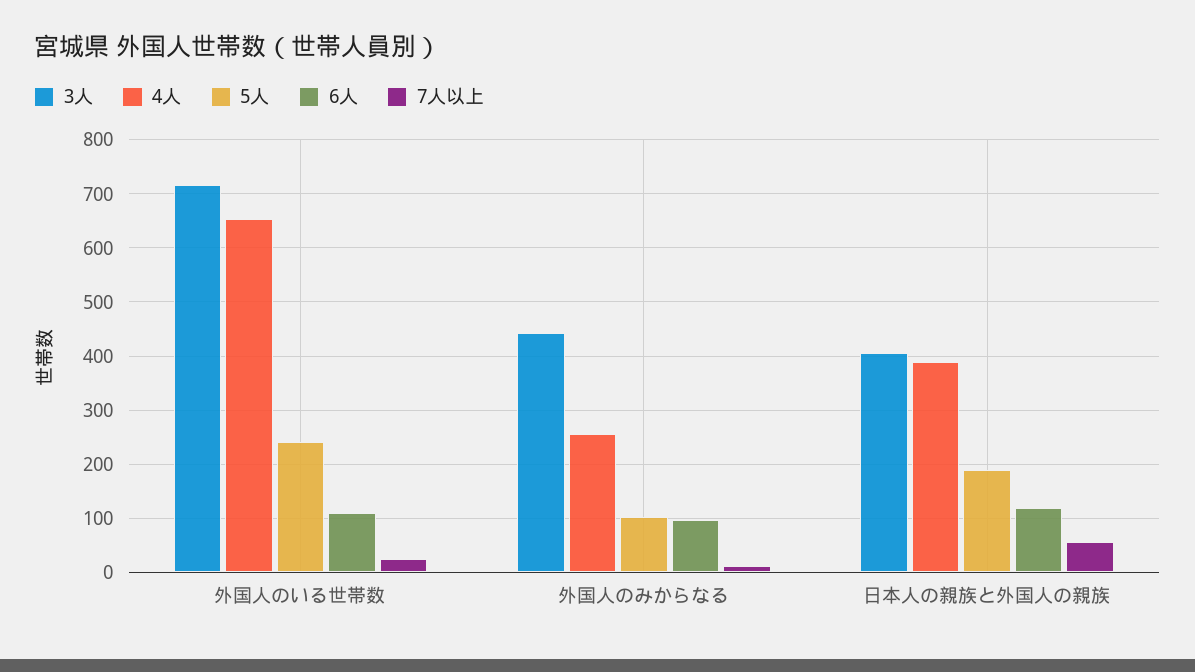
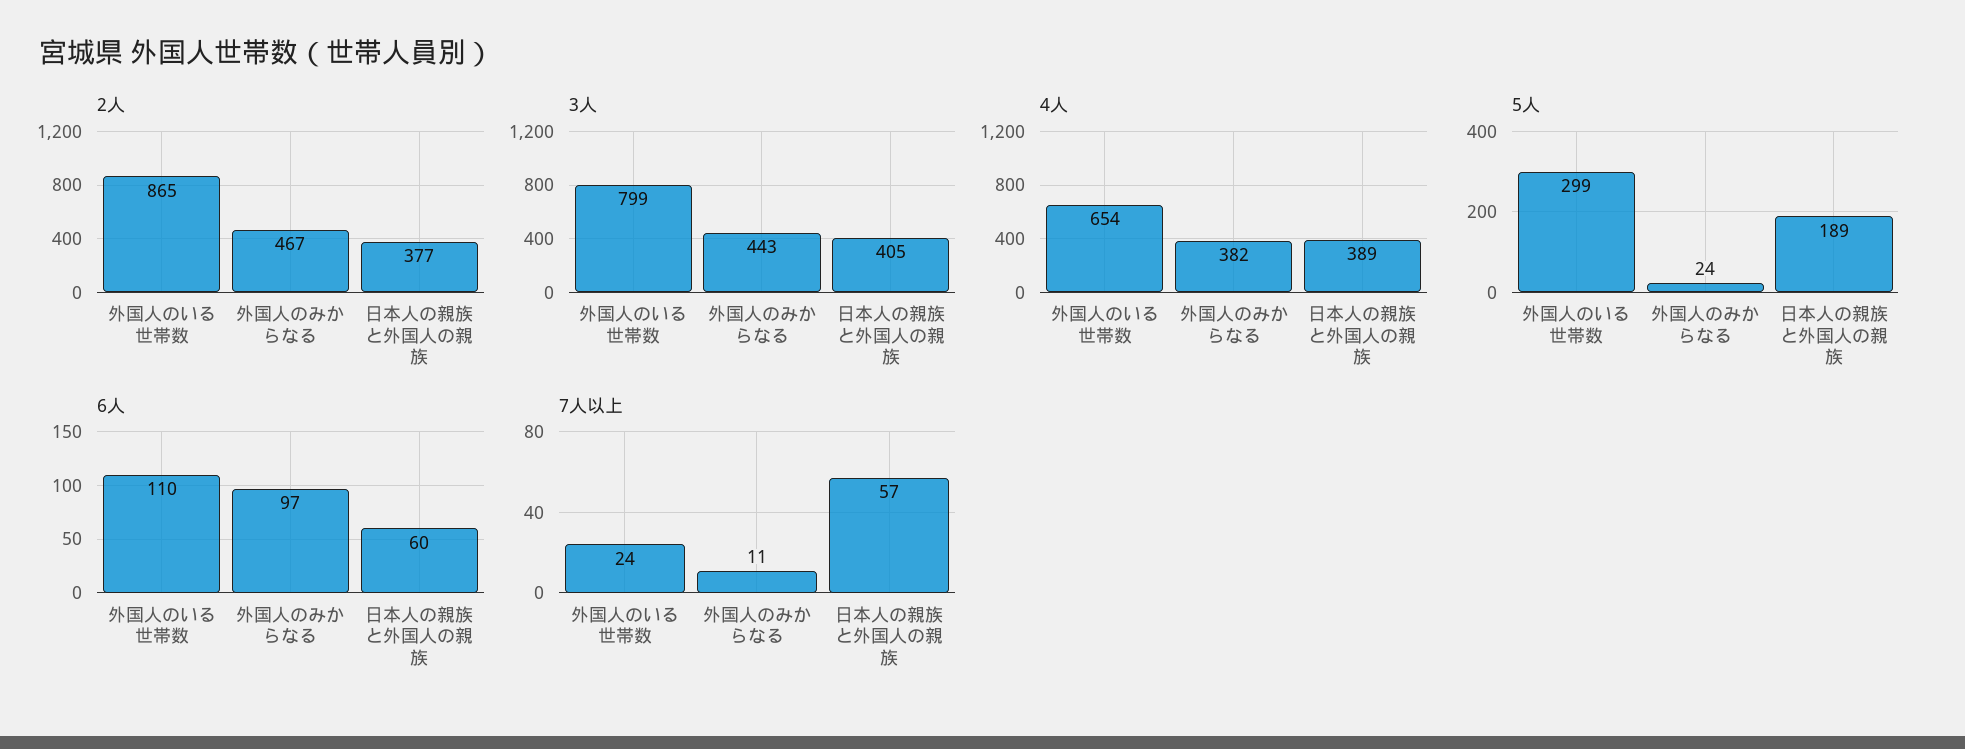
3人, 外国人のいる世帯数: 720 -> 799
5人, 外国人のいる世帯数: 240 -> 299
4人, 外国人のみからなる: 260 -> 382
5人, 外国人のみからなる: 100 -> 24
6人, 日本人の親族と外国人の親族: 120 -> 60
2人, 外国人のいる世帯数: none -> 865
2人, 外国人のみからなる: none -> 467
2人, 日本人の親族と外国人の親族: none -> 377

